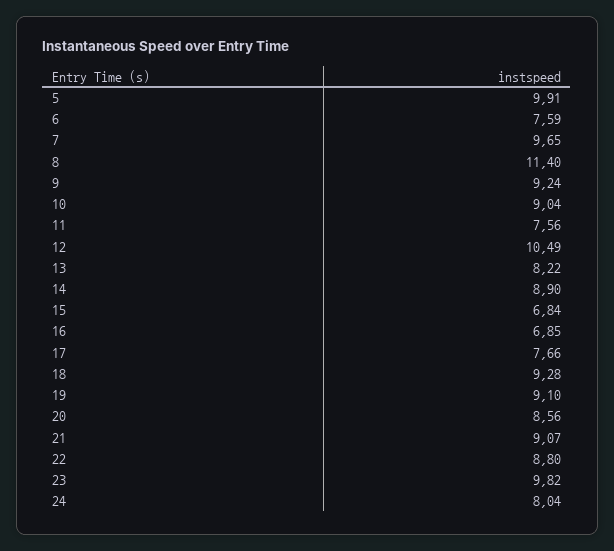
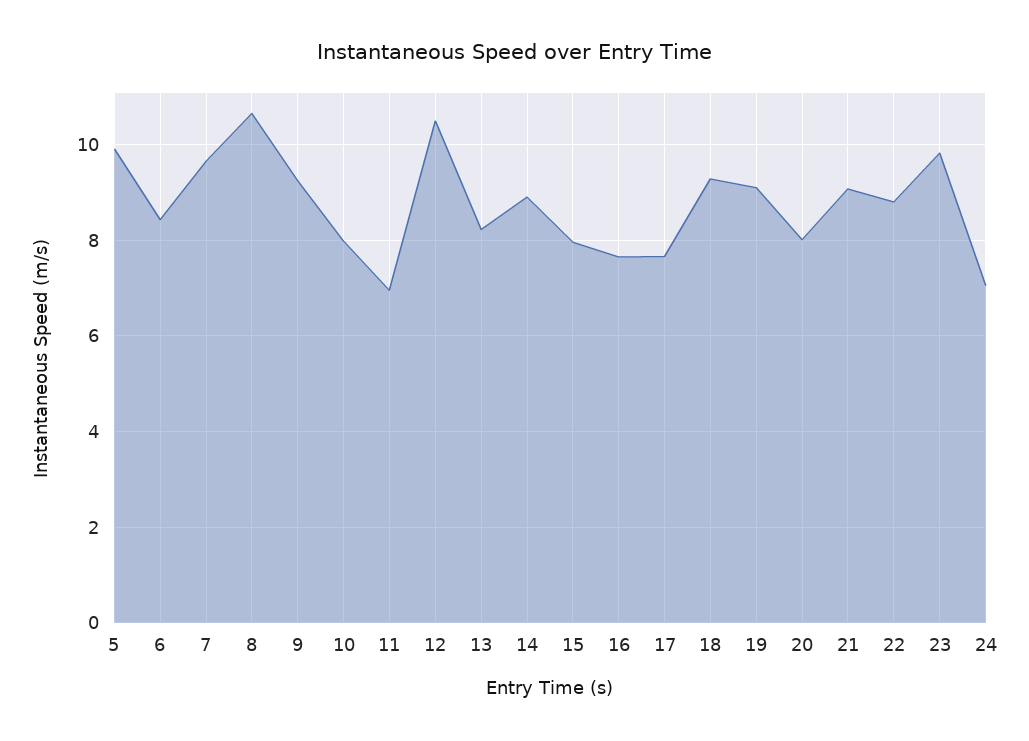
6: 7.59 -> 8.4
8: 11.4 -> 10.6
10: 9.04 -> 8
11: 7.56 -> 7
15: 6.84 -> 8
16: 6.85 -> 7.6
20: 8.56 -> 8
24: 8.04 -> 7

